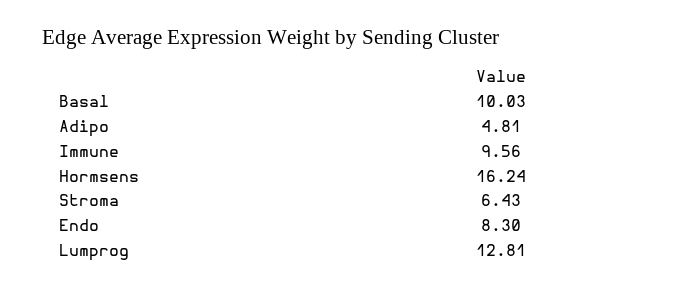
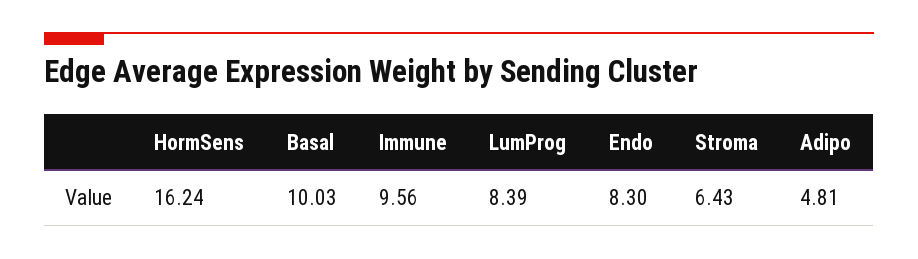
Lumprog: 12.81 -> 8.39

